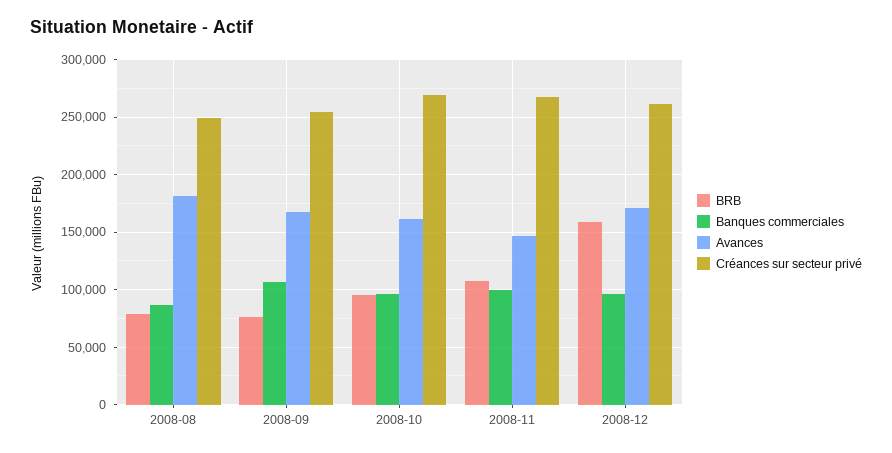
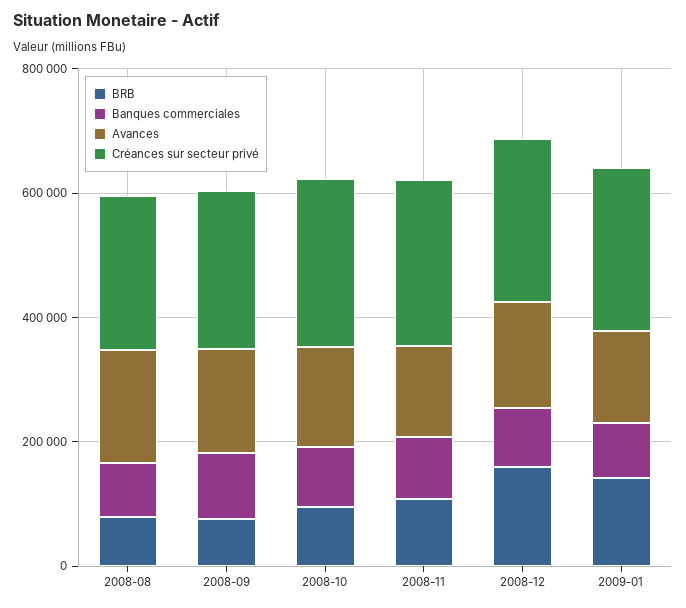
BRB, 2009-01: none -> 150000
Banques commerciales, 2009-01: none -> 100000
Avances, 2009-01: none -> 150000
Créances sur secteur privé, 2009-01: none -> 250000

